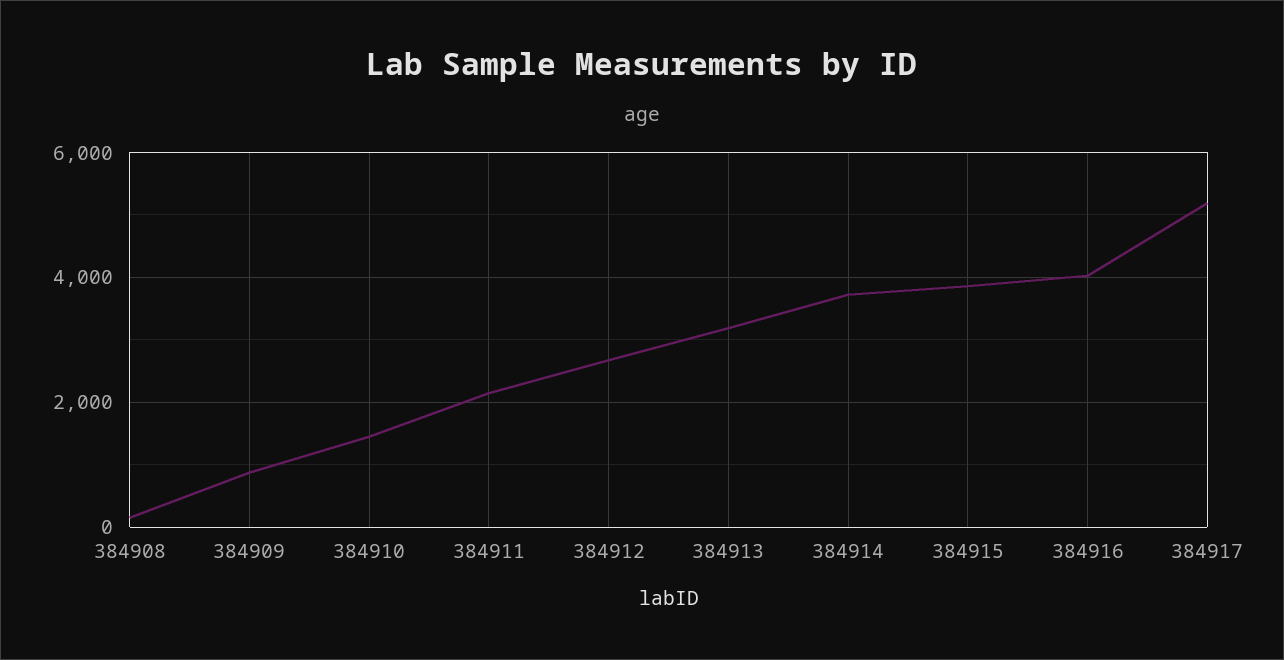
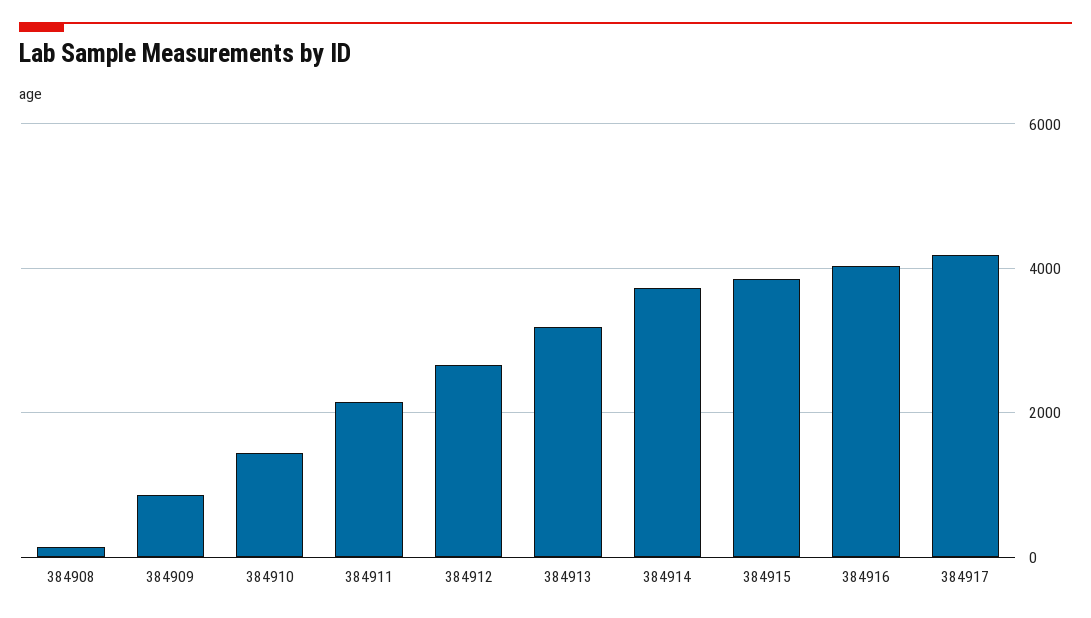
384917: 5200 -> 4200

